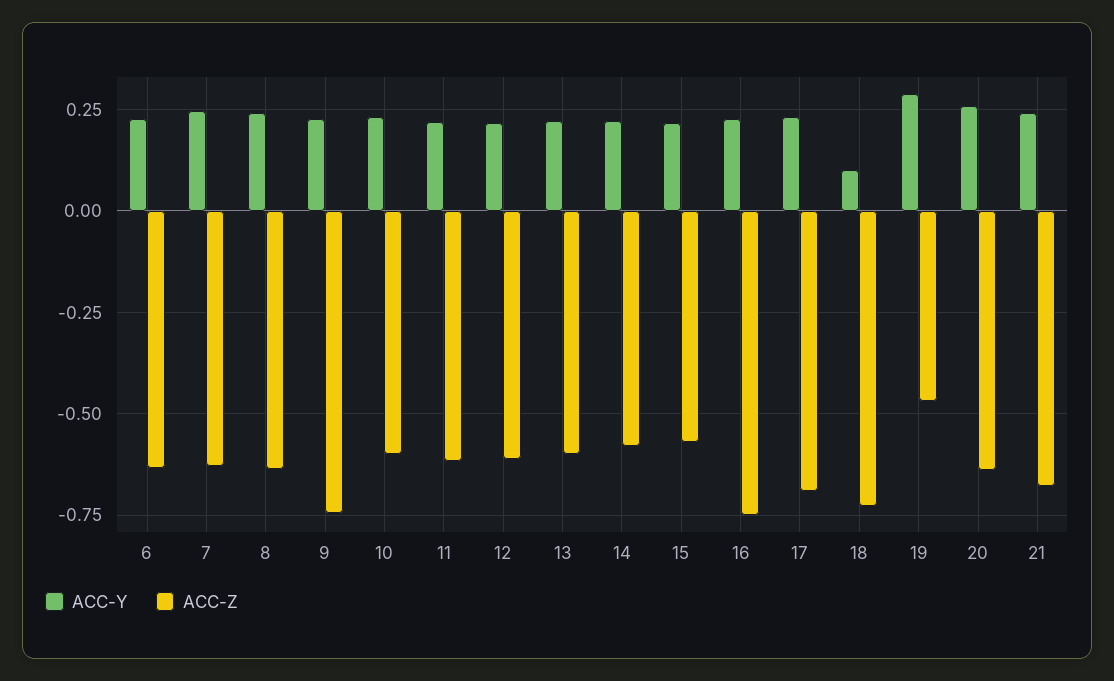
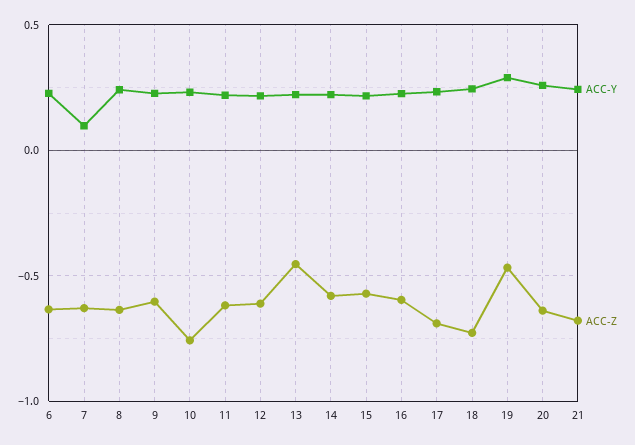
ACC-Y, 7: 0.25 -> 0.1
ACC-Z, 9: -0.75 -> -0.6
ACC-Z, 10: -0.6 -> -0.75
ACC-Z, 13: -0.6 -> -0.45
ACC-Z, 16: -0.75 -> -0.6
ACC-Y, 18: 0.1 -> 0.25

